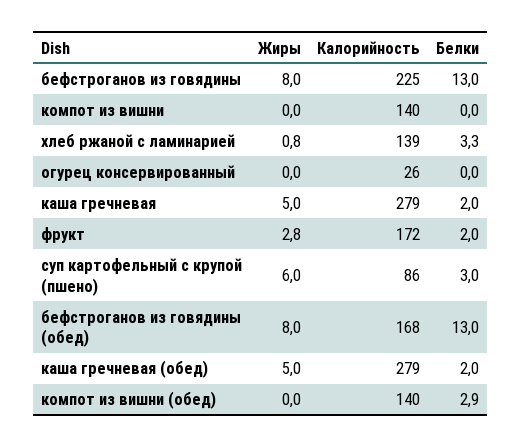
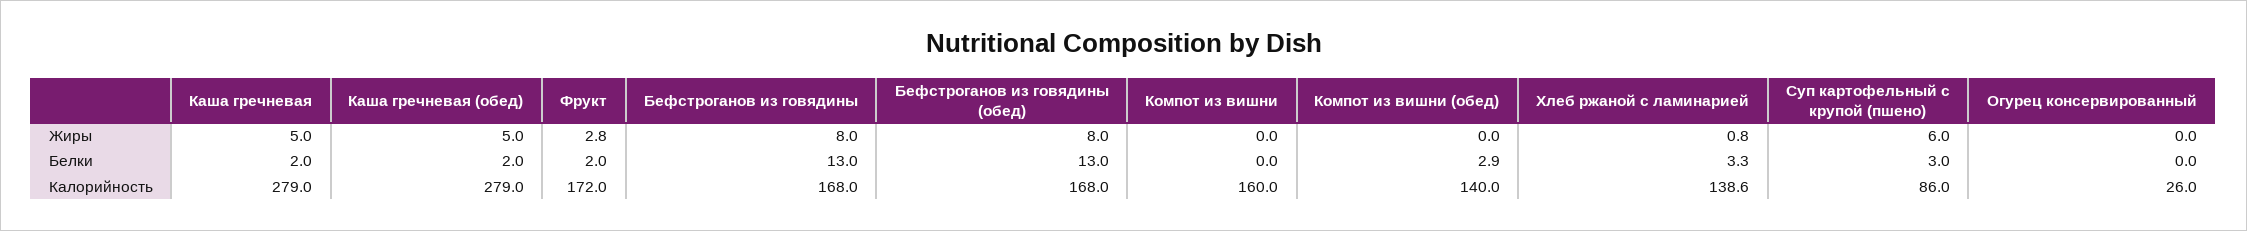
Калорийность, бефстроганов из говядины: 225 -> 168
Калорийность, компот из вишни: 140 -> 160

